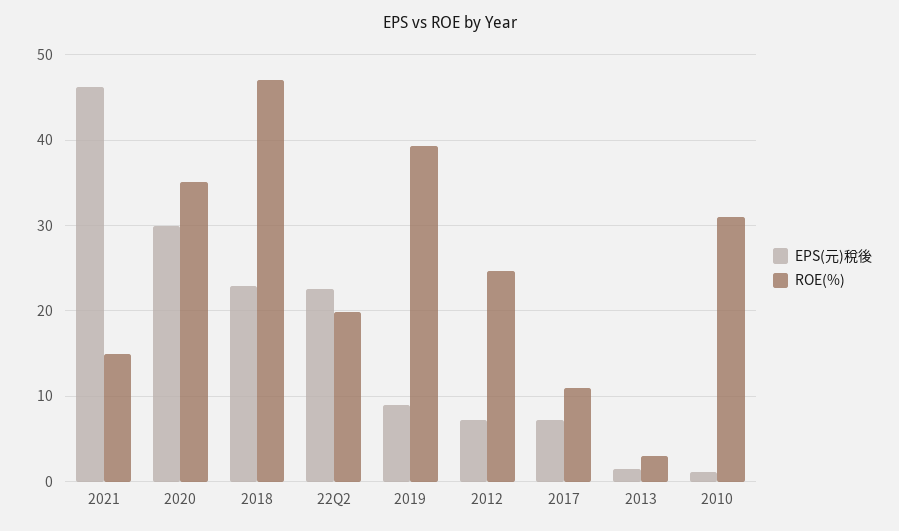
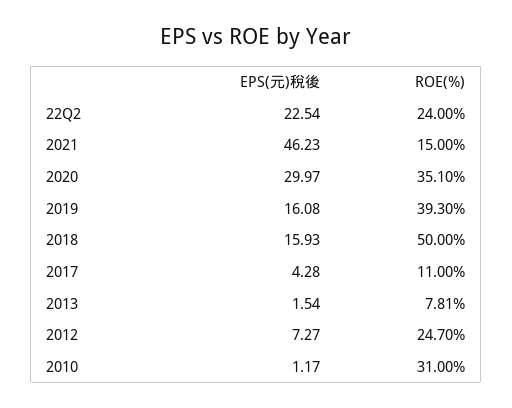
EPS(元)稅後, 2018: 23 -> 15.93
ROE(%), 2018: 47 -> 50
ROE(%), 22Q2: 20 -> 24
EPS(元)稅後, 2019: 9 -> 16.08
EPS(元)稅後, 2017: 7 -> 4.28
ROE(%), 2013: 3 -> 7.81

